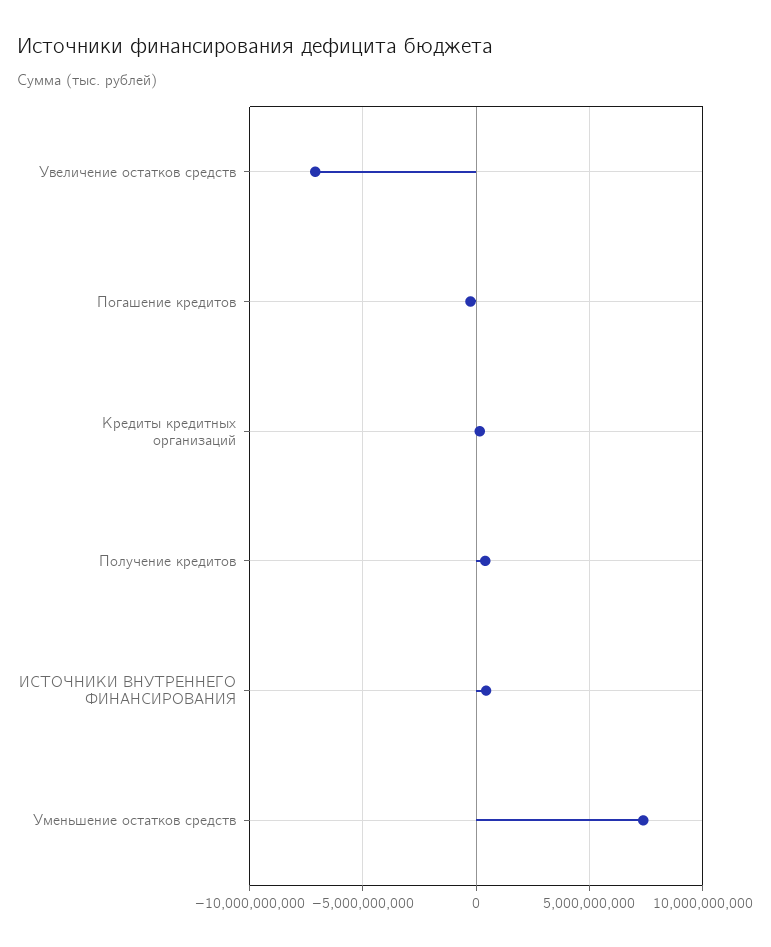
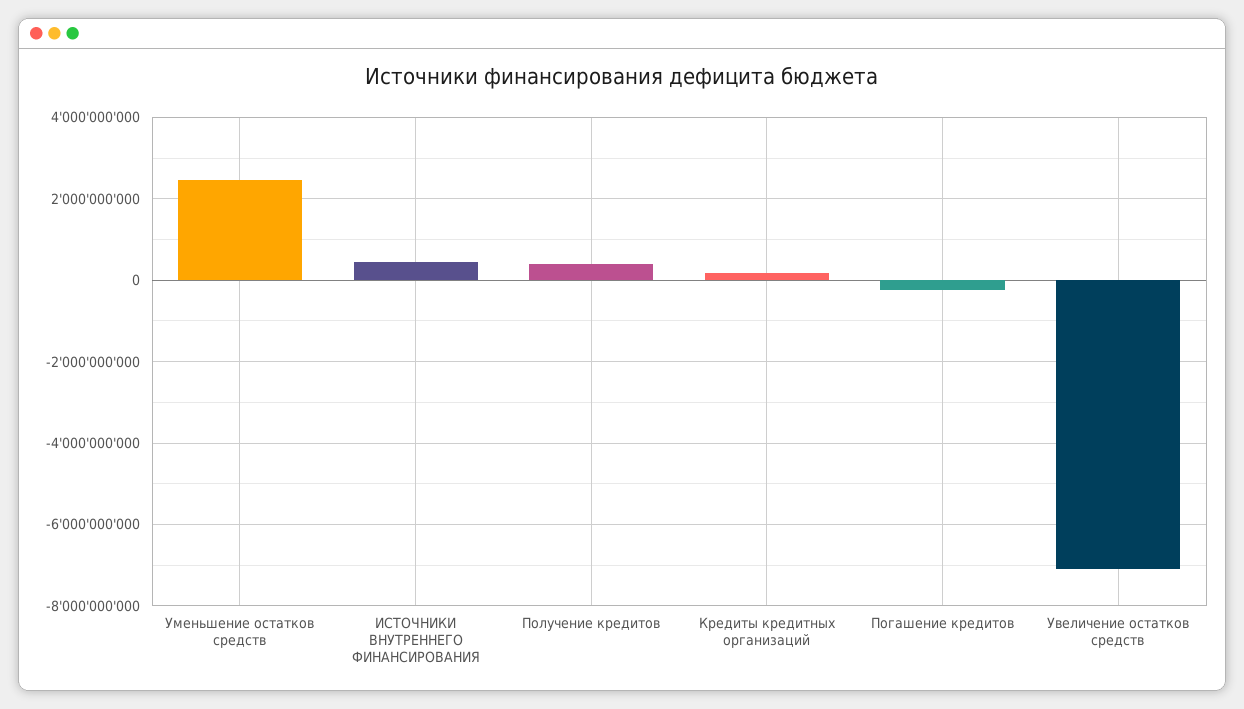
Уменьшение остатков средств: 7500000000 -> 2400000000

